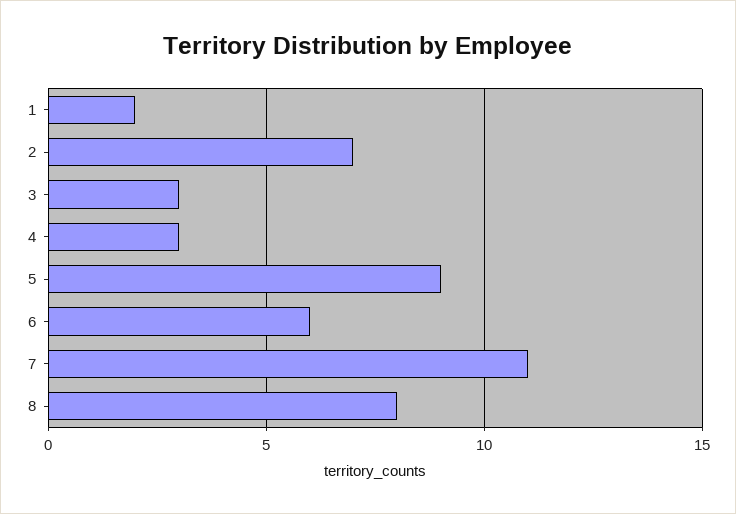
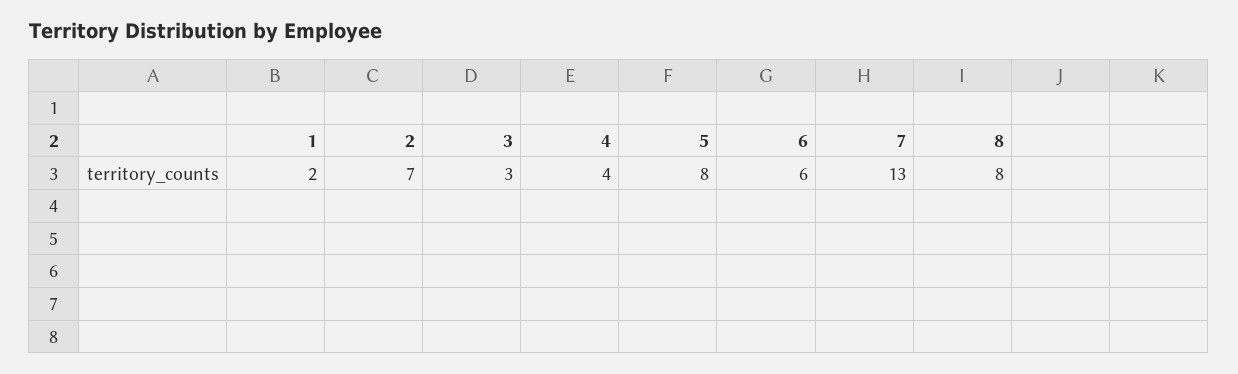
4: 3 -> 4
5: 9 -> 8
7: 11 -> 13

